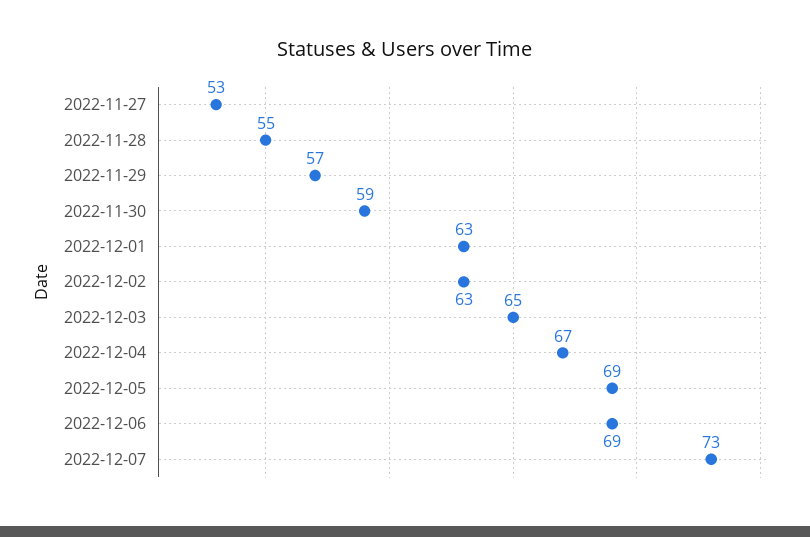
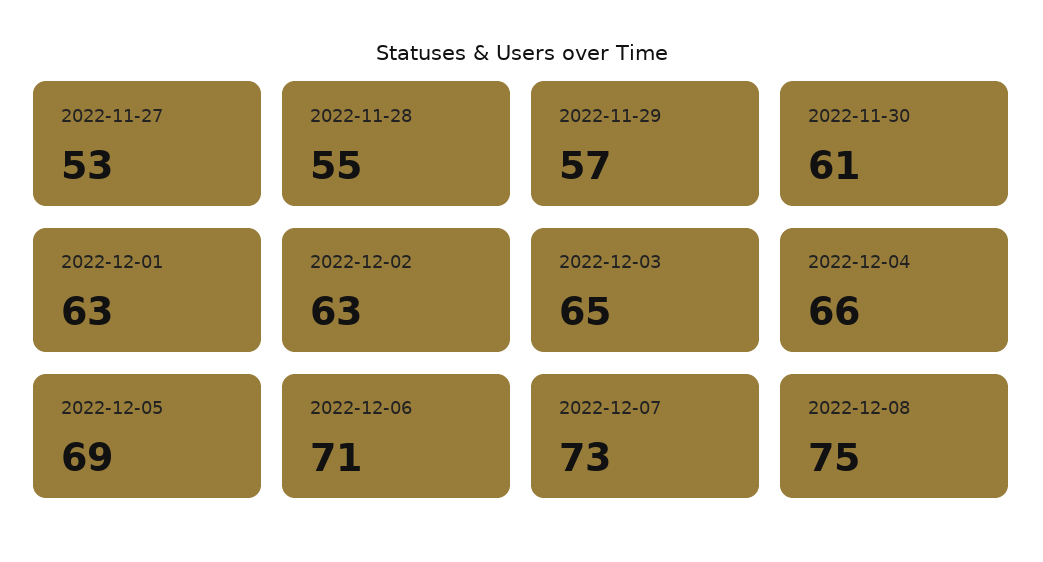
2022-11-30: 59 -> 61
2022-12-04: 67 -> 66
2022-12-06: 69 -> 71
2022-12-08: none -> 75

